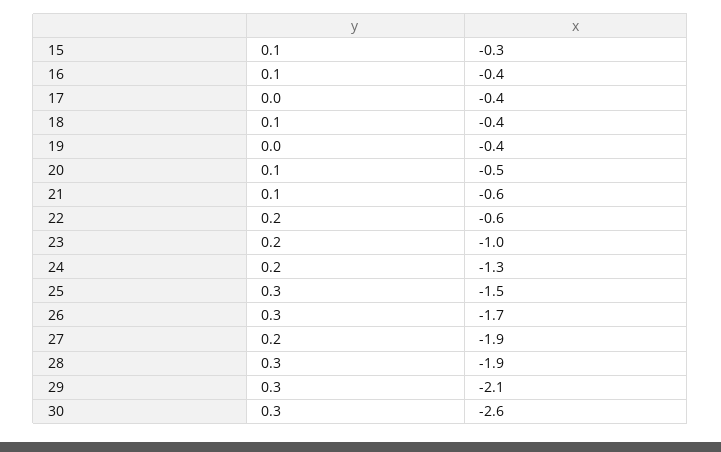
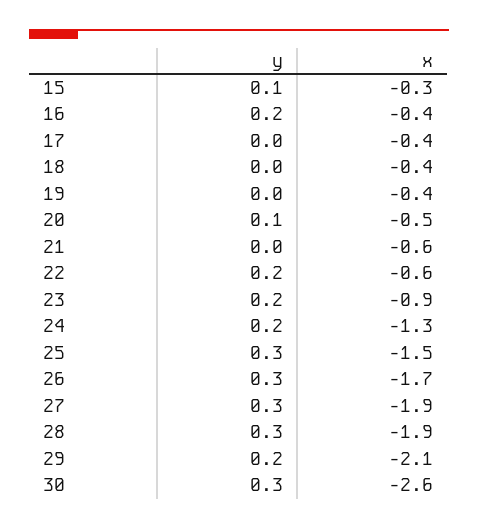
y, 16: 0.1 -> 0.2
y, 18: 0.1 -> 0
y, 21: 0.1 -> 0
x, 23: -1 -> -0.9
y, 27: 0.2 -> 0.3
y, 29: 0.3 -> 0.2

